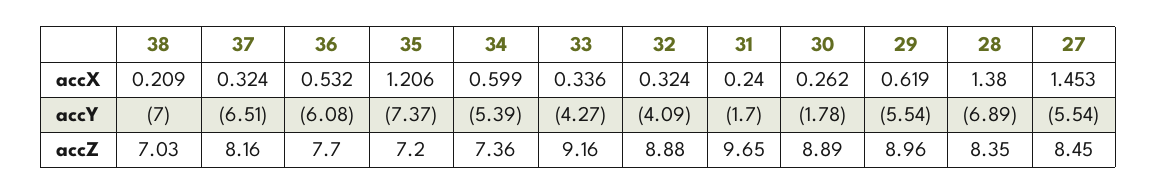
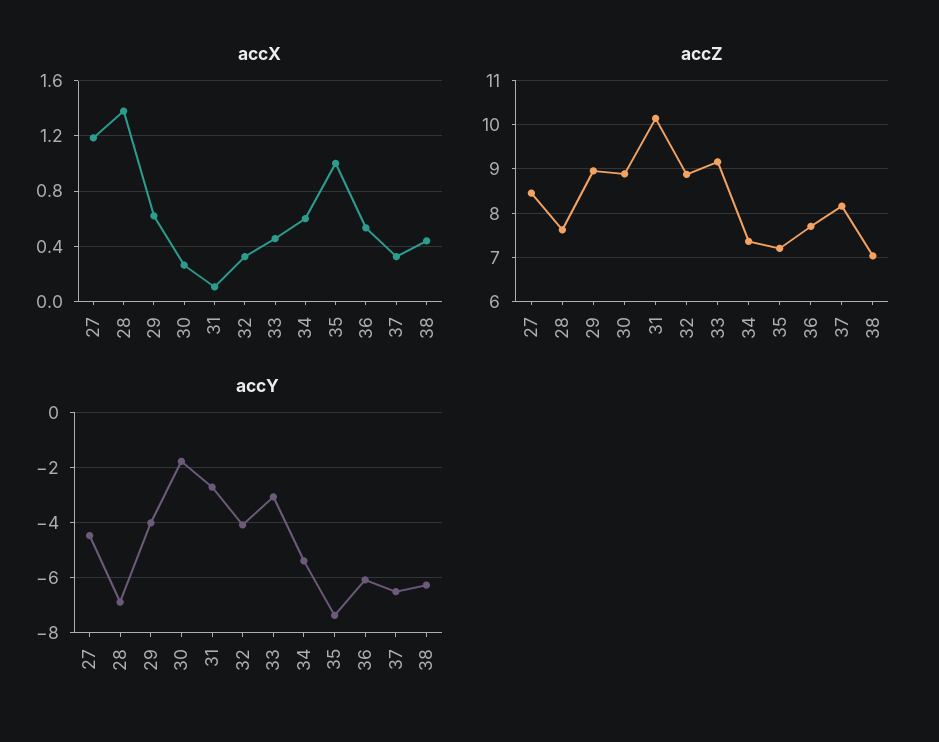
accX, 38: 0.209 -> 0.45
accX, 35: 1.206 -> 1
accX, 33: 0.336 -> 0.45
accX, 31: 0.24 -> 0.1
accX, 27: 1.453 -> 1.2
accY, 38: -7 -> -6.25
accY, 33: -4.27 -> -3
accY, 31: -1.7 -> -2.75
accY, 29: -5.54 -> -4
accY, 27: -5.54 -> -4.5
accZ, 31: 9.65 -> 10.2
accZ, 28: 8.35 -> 7.6

